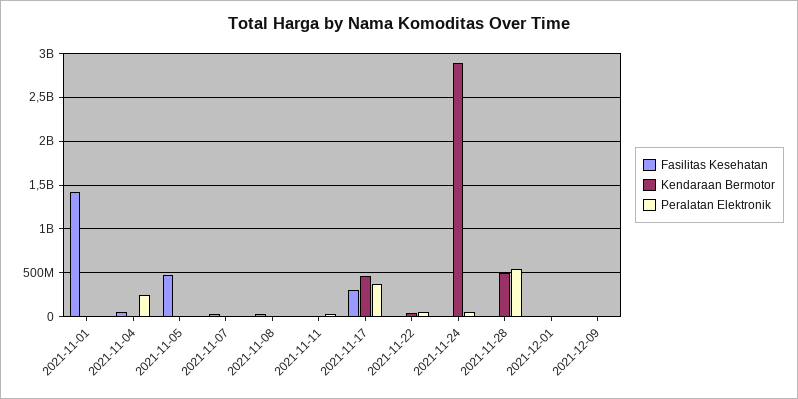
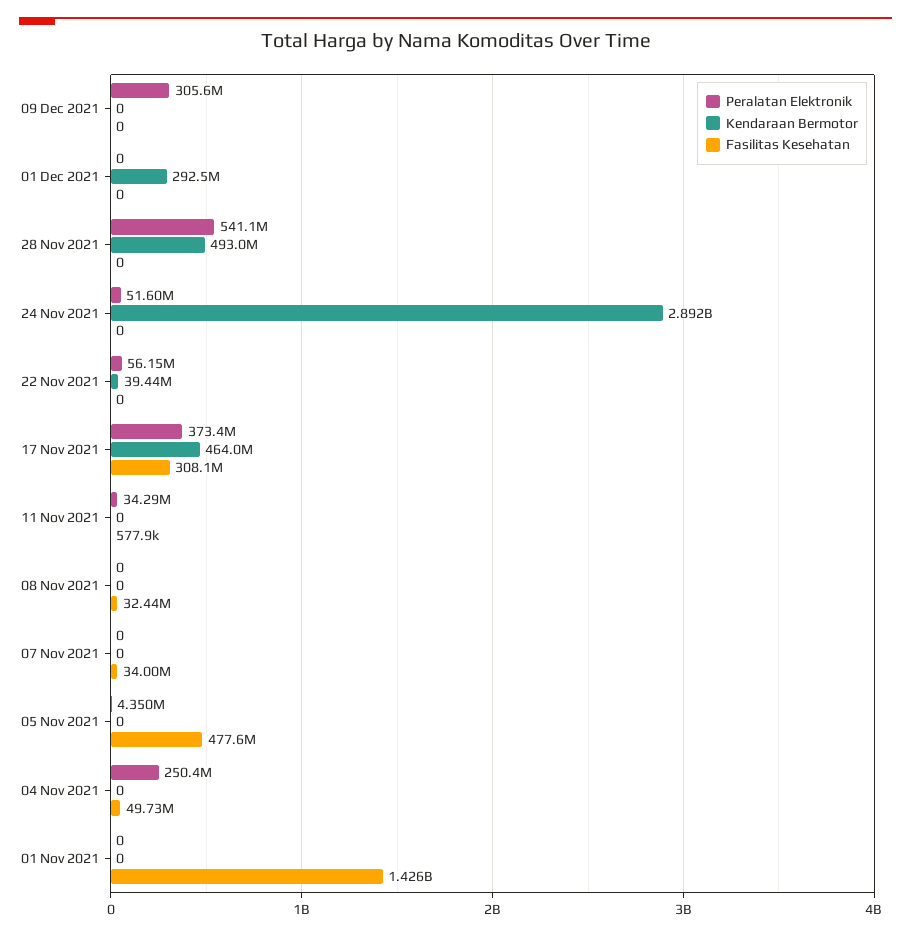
Kendaraan Bermotor, 2021-12-01: 0 -> 292500000
Peralatan Elektronik, 2021-12-09: 0 -> 305600000

